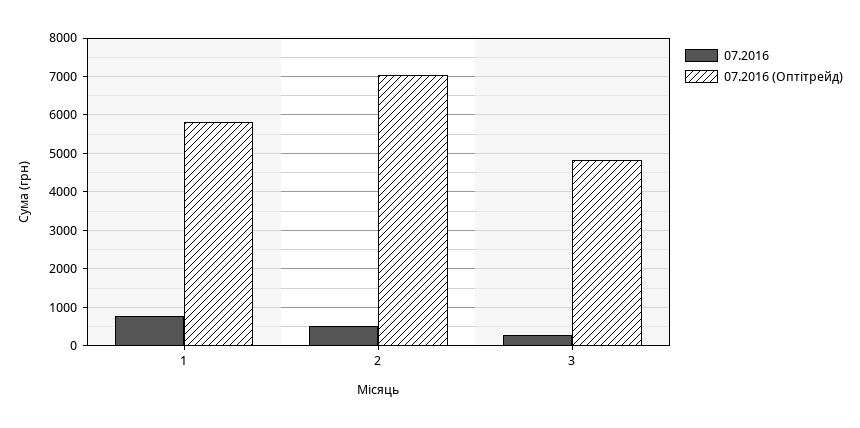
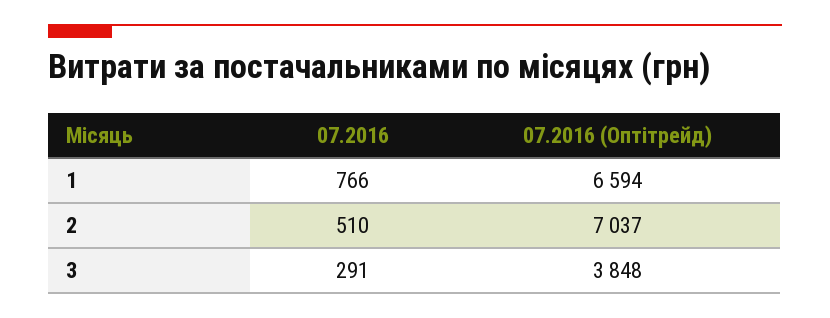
07.2016 (Оптітрейд), 1: 5800 -> 6594
07.2016 (Оптітрейд), 3: 4800 -> 3848

